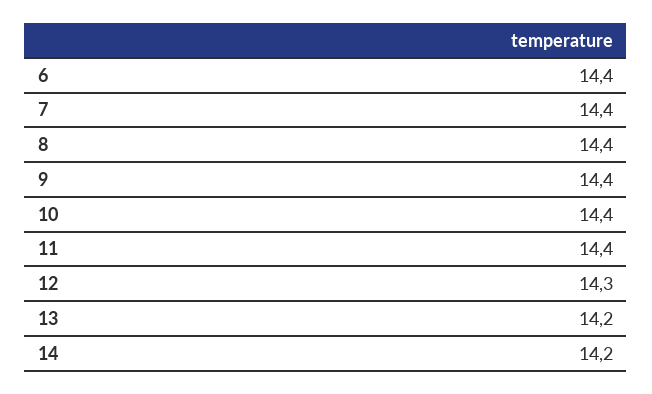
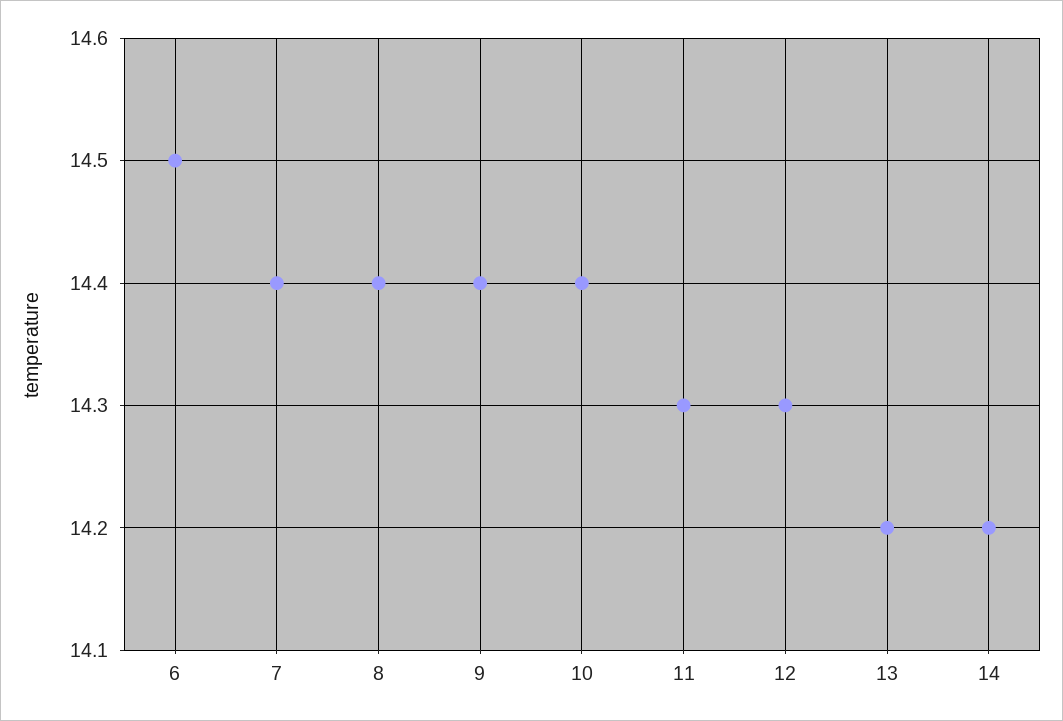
6: 14.4 -> 14.5
11: 14.4 -> 14.3

